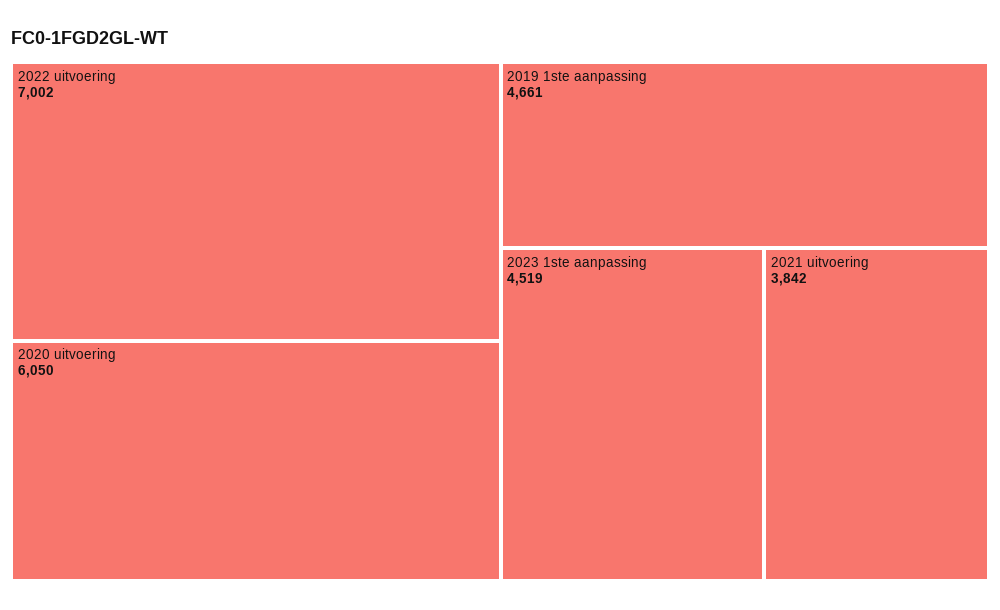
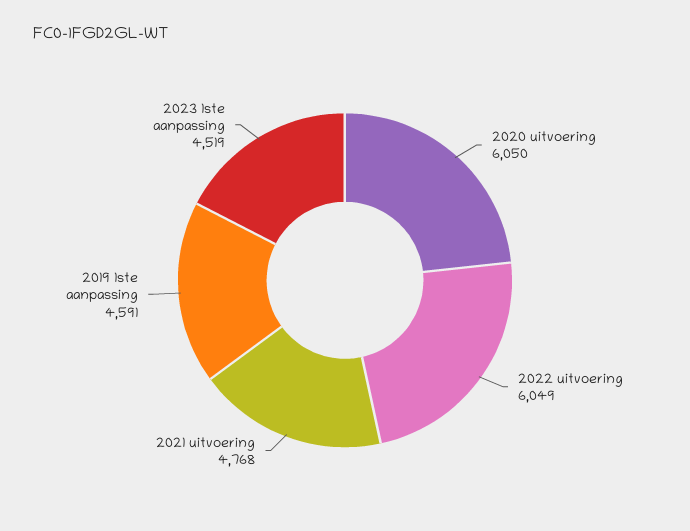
2022 uitvoering: 7002 -> 6049
2019 1ste aanpassing: 4661 -> 4591
2021 uitvoering: 3842 -> 4768

